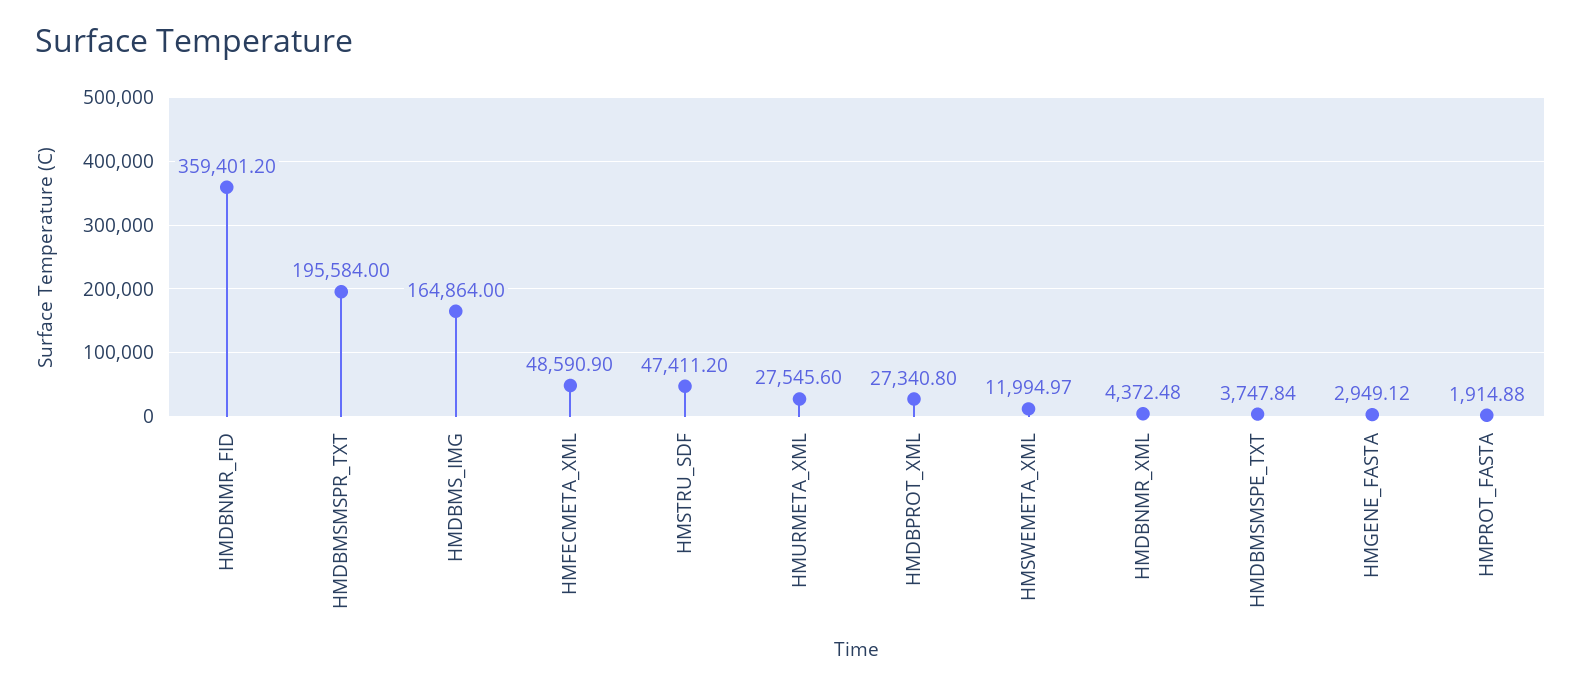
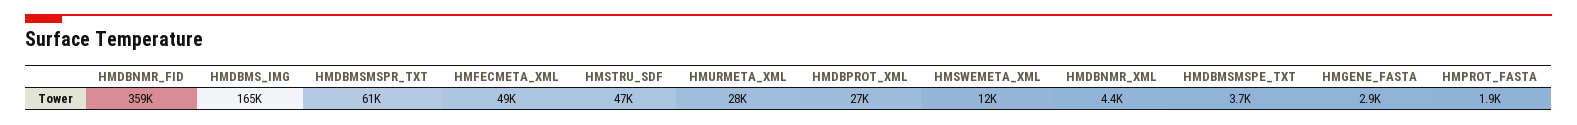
HMDBMSMSPR_TXT: 195584 -> 61000

